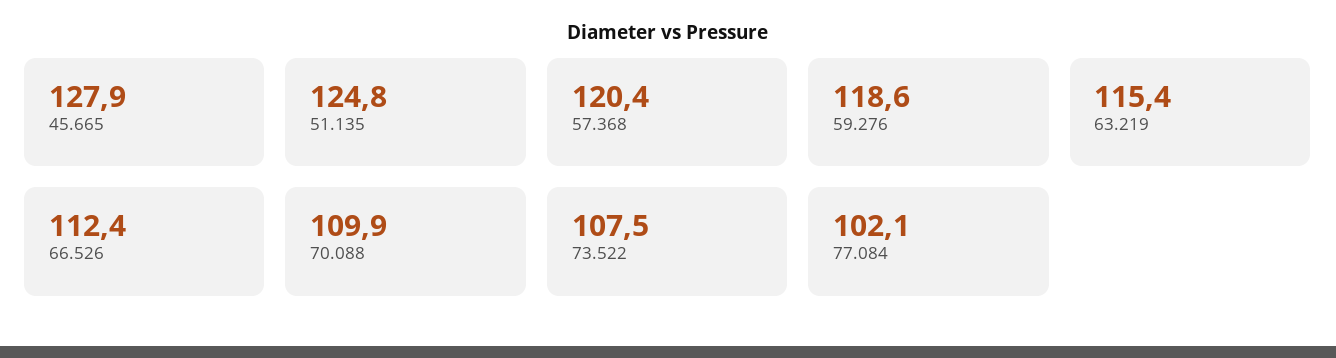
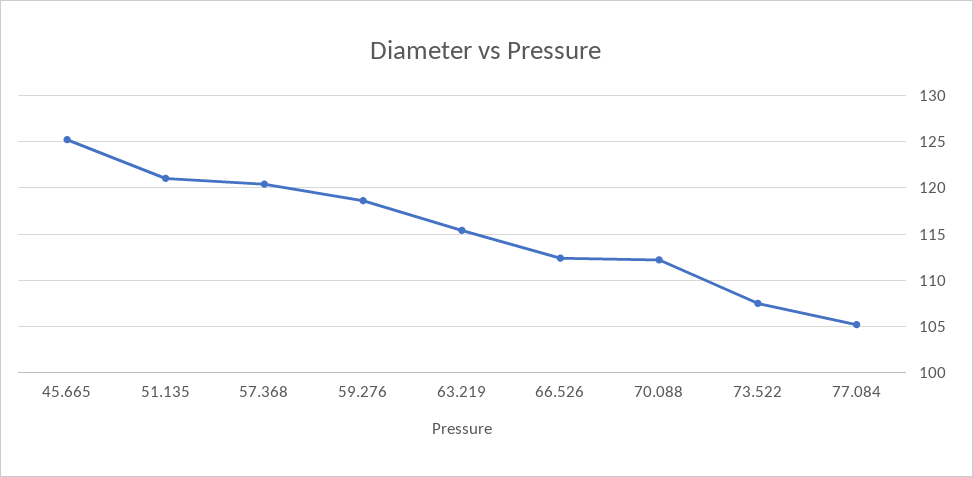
45.665: 127.9 -> 125
51.135: 124.8 -> 121
70.088: 109.9 -> 112
77.084: 102.1 -> 105

